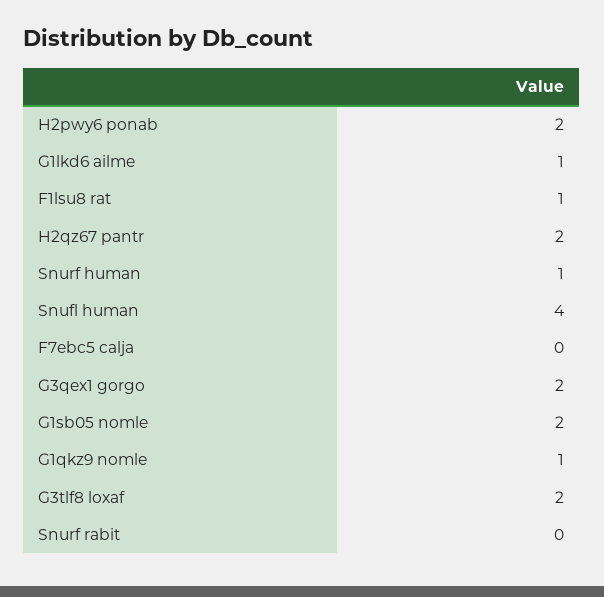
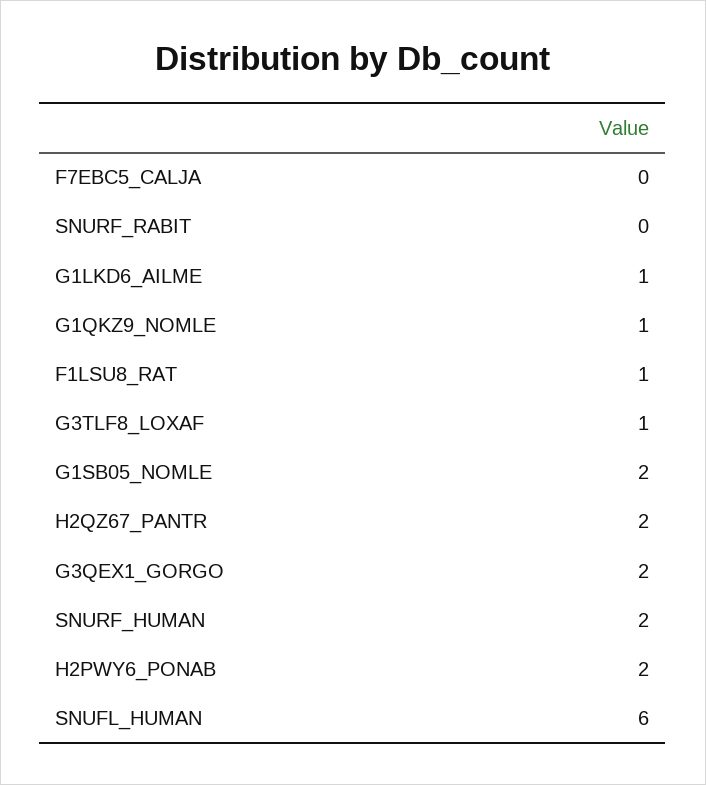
Snurf human: 1 -> 2
Snufl human: 4 -> 6
G3tlf8 loxaf: 2 -> 1

